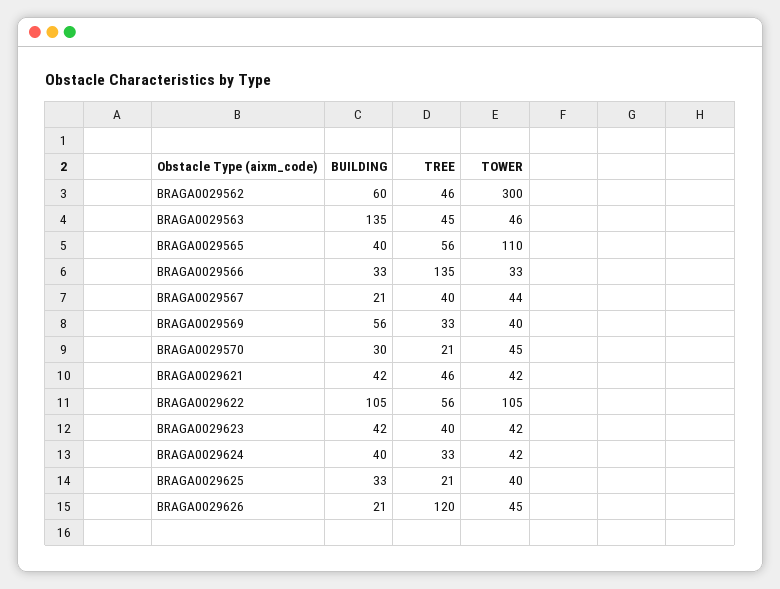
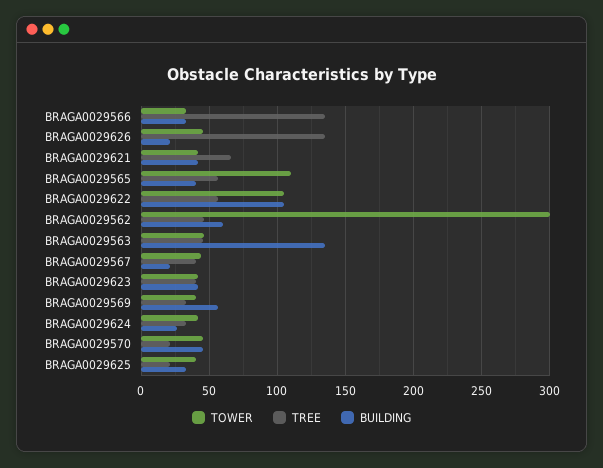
BUILDING, BRAGA0029570: 30 -> 45
TREE, BRAGA0029621: 46 -> 65
BUILDING, BRAGA0029624: 40 -> 25
TREE, BRAGA0029626: 120 -> 135

